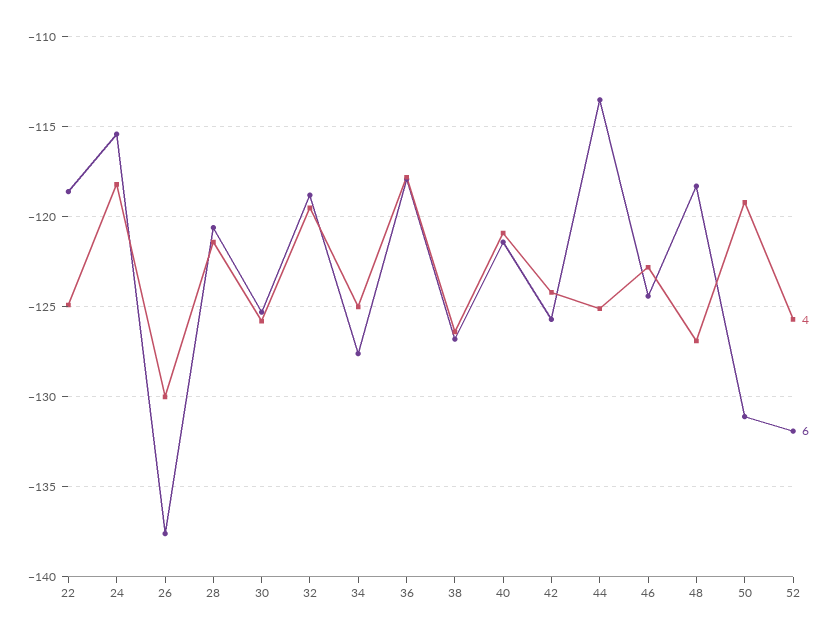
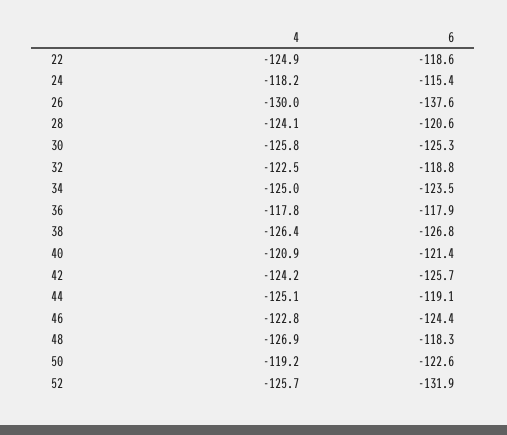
4, 28: -121.5 -> -124.1
4, 32: -119.5 -> -122.5
6, 34: -127.5 -> -123.5
6, 44: -113.5 -> -119.1
6, 50: -131 -> -122.6

